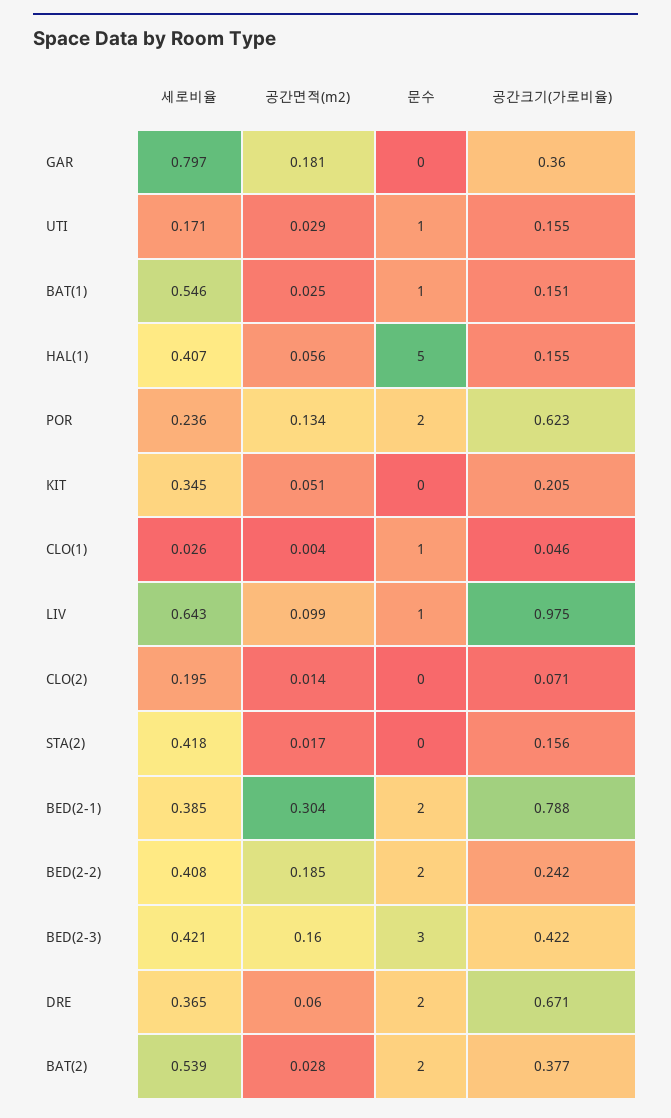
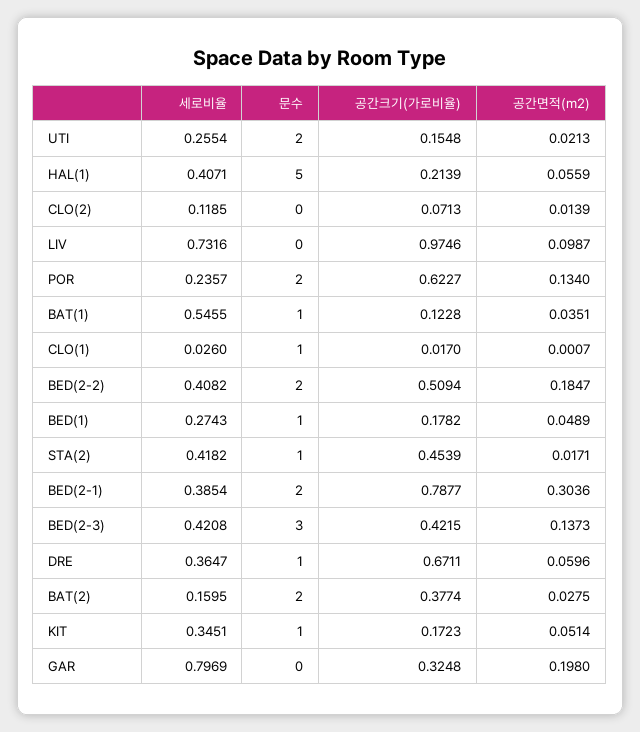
공간면적(m2), GAR: 0.181 -> 0.198
공간크기(가로비율), GAR: 0.36 -> 0.3248
세로비율, UTI: 0.171 -> 0.2554
공간면적(m2), UTI: 0.029 -> 0.0213
문수, UTI: 1 -> 2
공간면적(m2), BAT(1): 0.025 -> 0.0351
공간크기(가로비율), BAT(1): 0.151 -> 0.1228
공간크기(가로비율), HAL(1): 0.155 -> 0.2139
문수, KIT: 0 -> 1
공간크기(가로비율), KIT: 0.205 -> 0.1723
공간면적(m2), CLO(1): 0.004 -> 0.0007
공간크기(가로비율), CLO(1): 0.046 -> 0.017
세로비율, LIV: 0.643 -> 0.7316
문수, LIV: 1 -> 0
세로비율, CLO(2): 0.195 -> 0.1185
문수, STA(2): 0 -> 1
공간크기(가로비율), STA(2): 0.156 -> 0.4539
공간크기(가로비율), BED(2-2): 0.242 -> 0.5094
공간면적(m2), BED(2-3): 0.16 -> 0.1373
문수, DRE: 2 -> 1
세로비율, BAT(2): 0.539 -> 0.1595
세로비율, BED(1): none -> 0.2743
문수, BED(1): none -> 1
공간크기(가로비율), BED(1): none -> 0.1782
공간면적(m2), BED(1): none -> 0.0489

